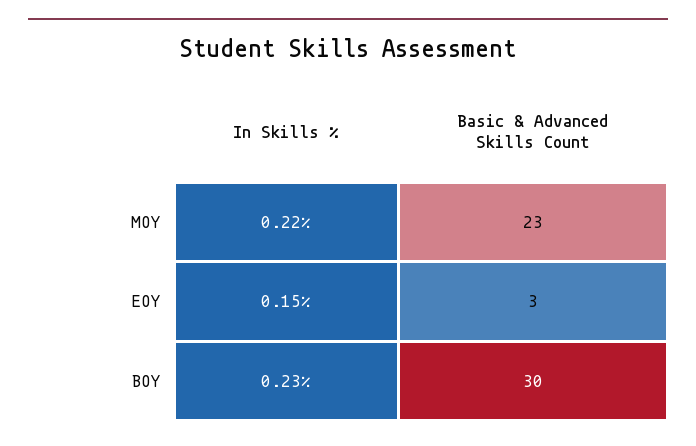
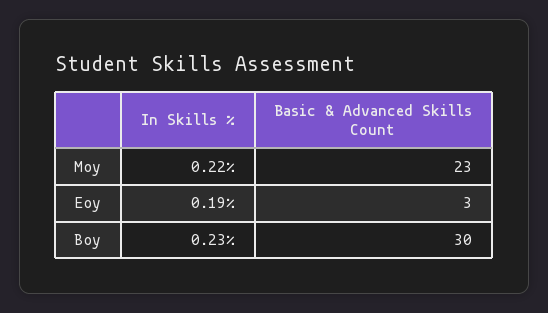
In Skills %, EOY: 0.15 -> 0.19

